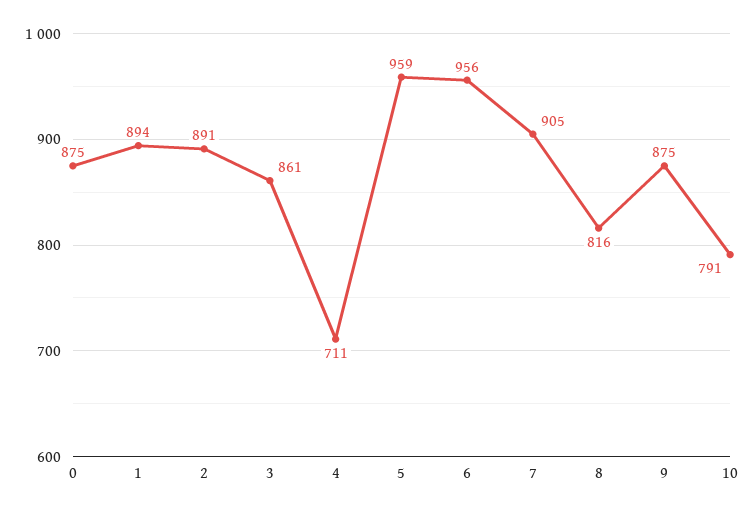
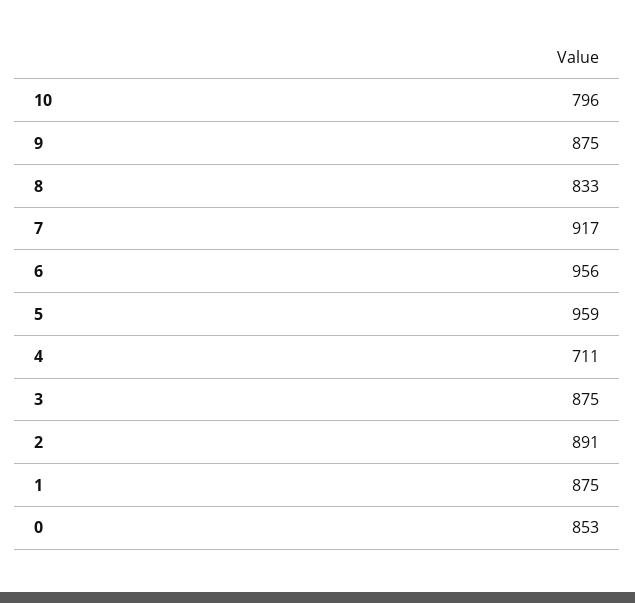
0: 875 -> 853
1: 894 -> 875
3: 861 -> 875
7: 905 -> 917
8: 816 -> 833
10: 791 -> 796

